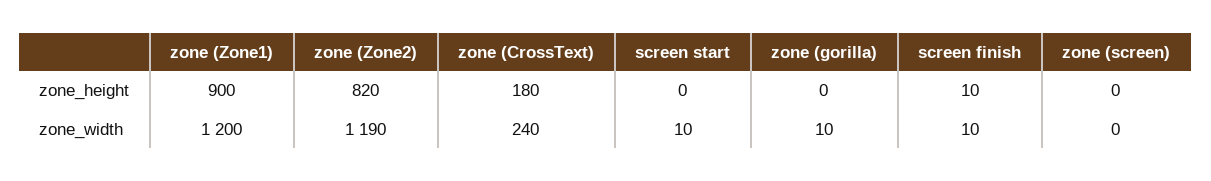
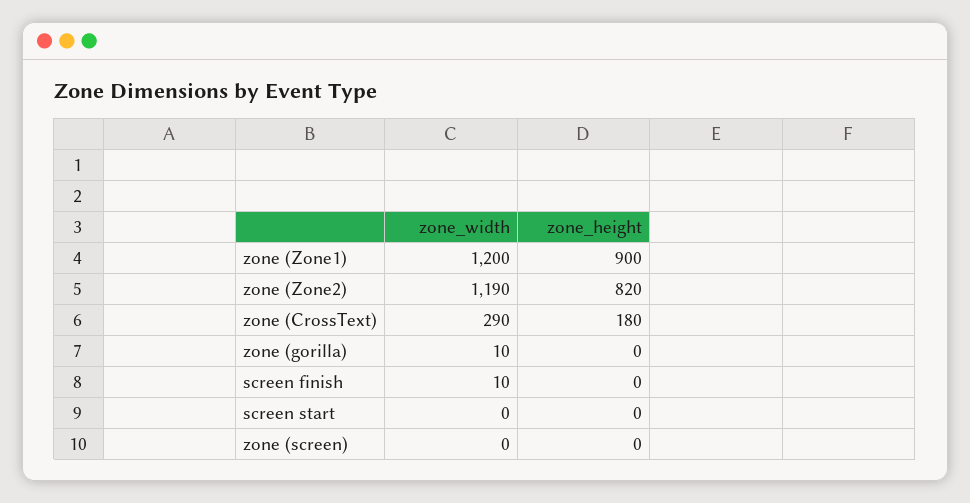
screen finish, zone_height: 10 -> 0
zone (CrossText), zone_width: 240 -> 290
screen start, zone_width: 10 -> 0

